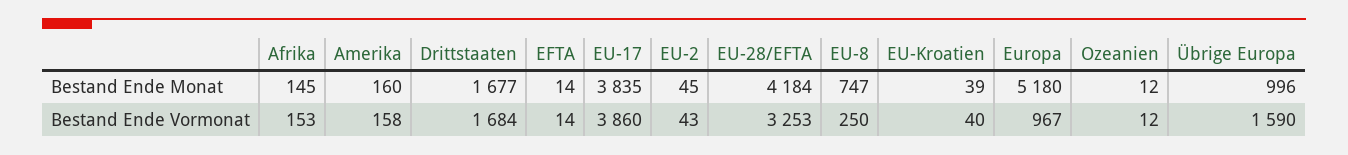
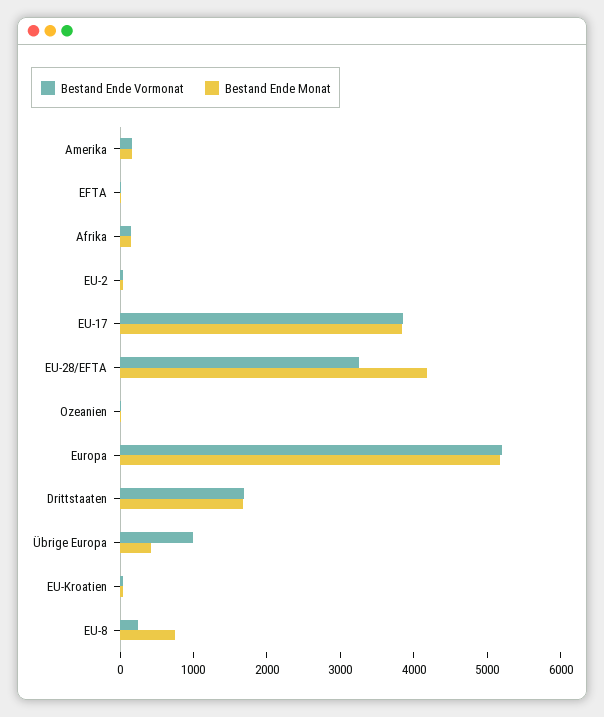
Bestand Ende Monat, Übrige Europa: 996 -> 400
Bestand Ende Vormonat, Europa: 967 -> 5200
Bestand Ende Vormonat, Übrige Europa: 1590 -> 1000

